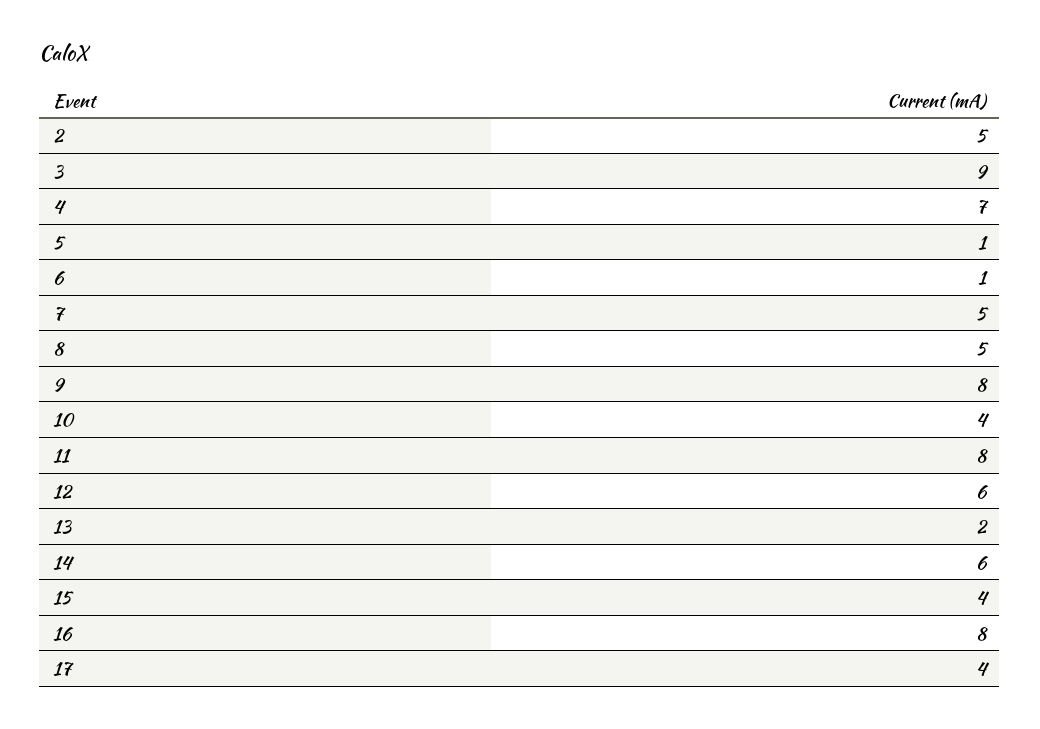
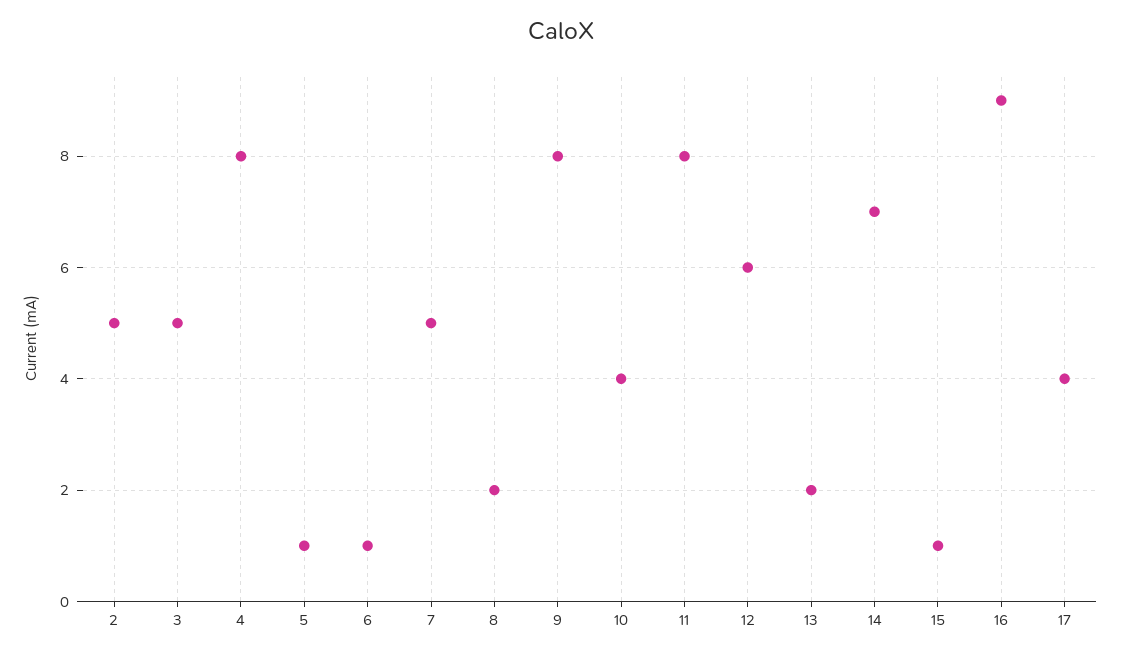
3: 9 -> 5
4: 7 -> 8
8: 5 -> 2
14: 6 -> 7
15: 4 -> 1
16: 8 -> 9

